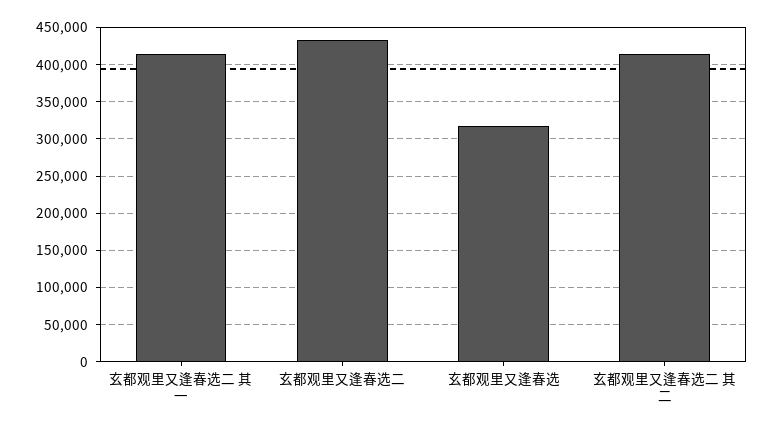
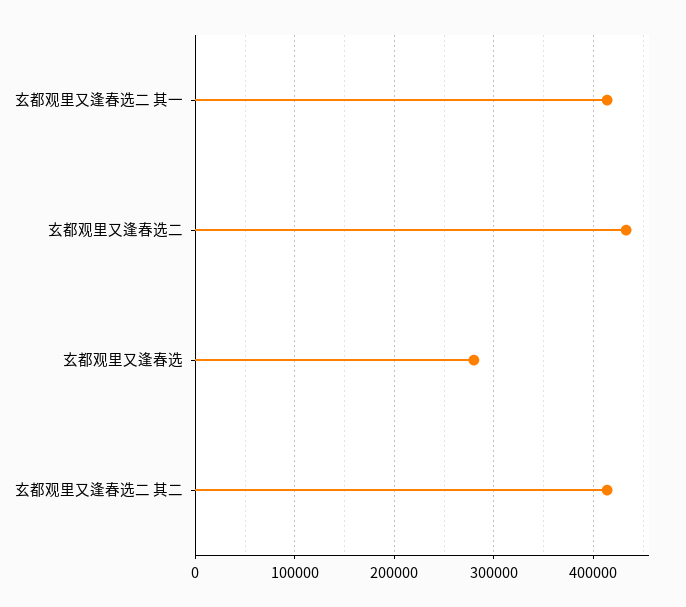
玄都观里又逢春选: 320000 -> 280000

